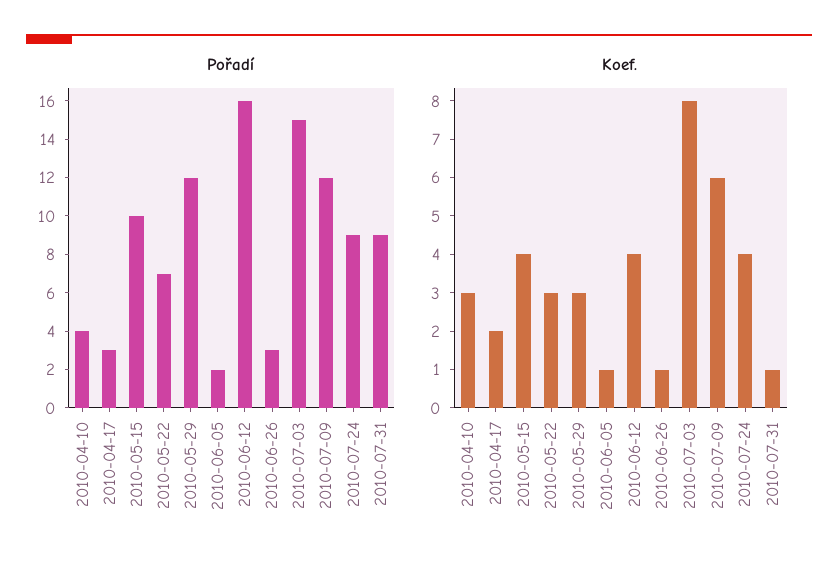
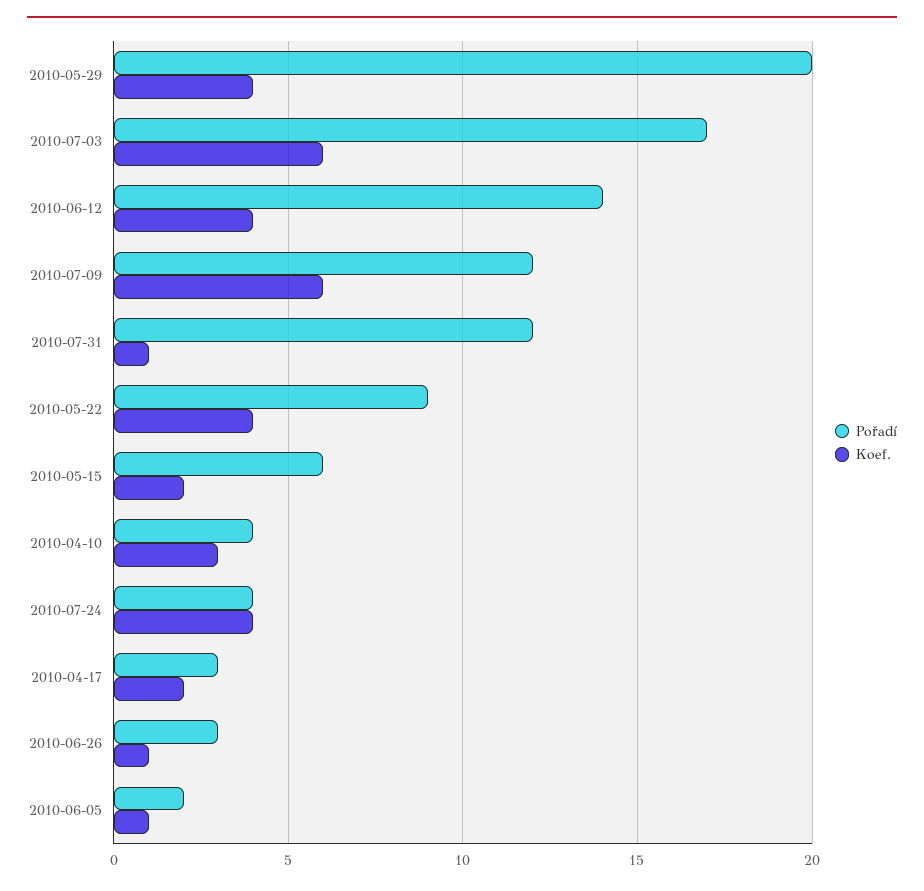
Pořadí, 2010-05-15: 10 -> 6
Pořadí, 2010-05-22: 7 -> 9
Pořadí, 2010-05-29: 12 -> 20
Pořadí, 2010-06-12: 16 -> 14
Pořadí, 2010-07-03: 15 -> 17
Pořadí, 2010-07-24: 9 -> 4
Pořadí, 2010-07-31: 9 -> 12
Koef., 2010-05-15: 4 -> 2
Koef., 2010-05-22: 3 -> 4
Koef., 2010-05-29: 3 -> 4
Koef., 2010-07-03: 8 -> 6

